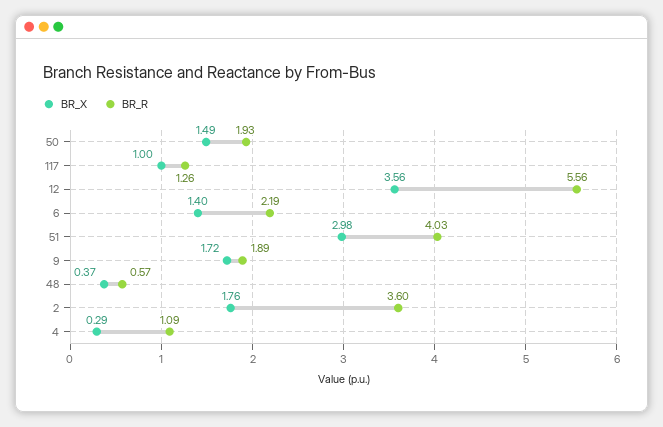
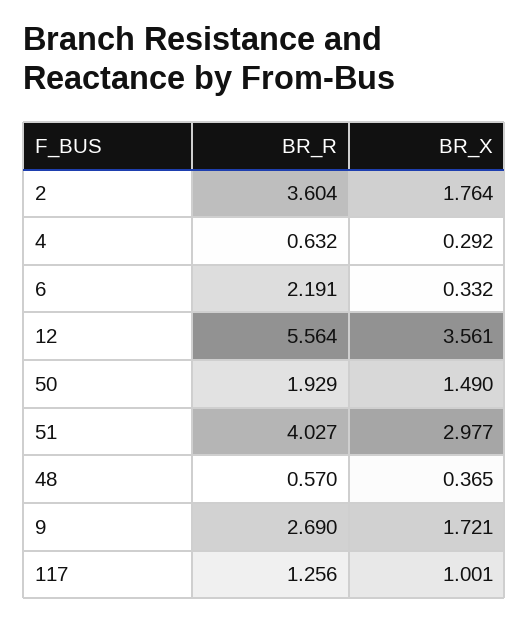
BR_X, 6: 1.4 -> 0.332
BR_R, 9: 1.89 -> 2.69
BR_R, 4: 1.09 -> 0.632

